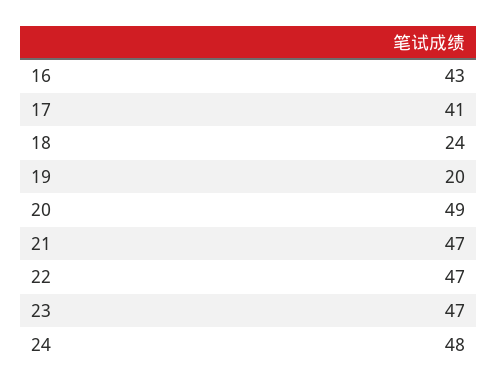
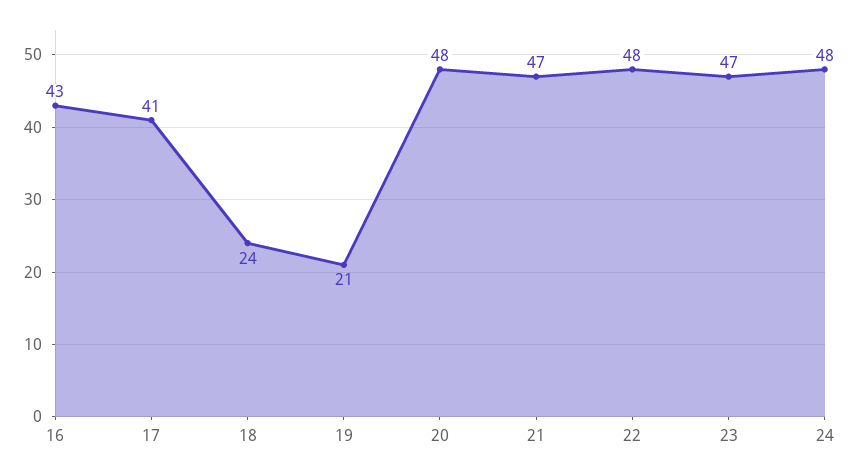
19: 20 -> 21
20: 49 -> 48
22: 47 -> 48

